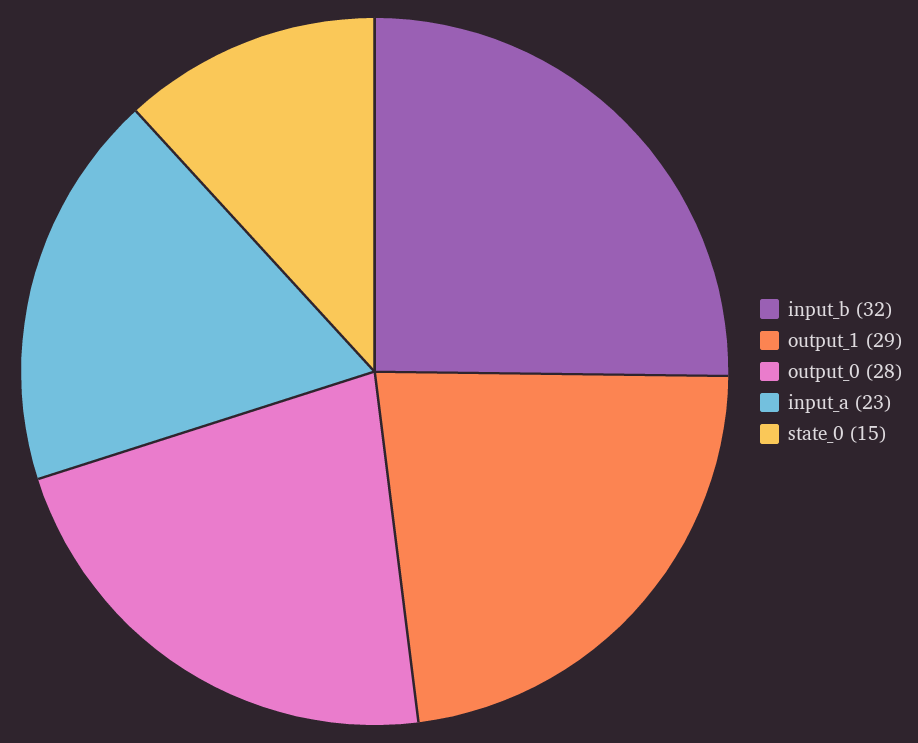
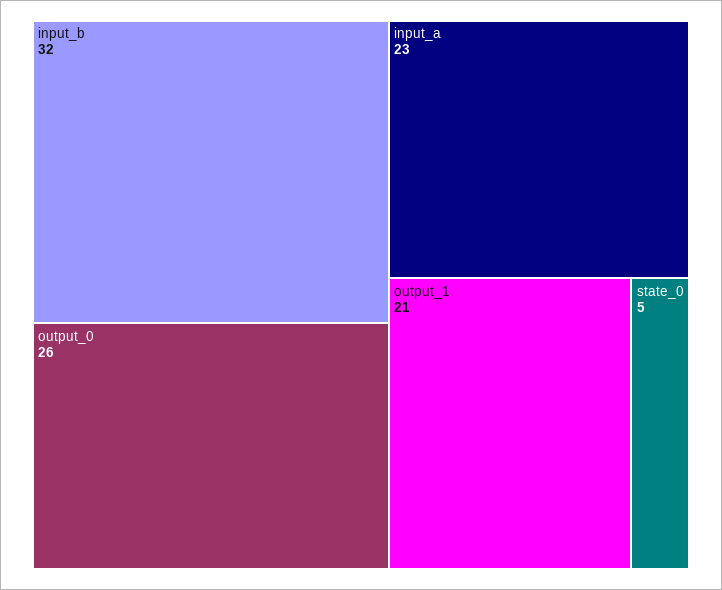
output_1: 29 -> 21
output_0: 28 -> 26
state_0: 15 -> 5

